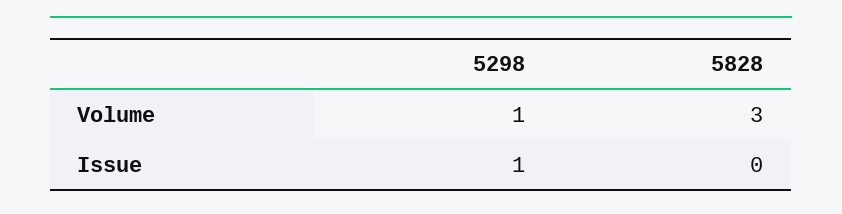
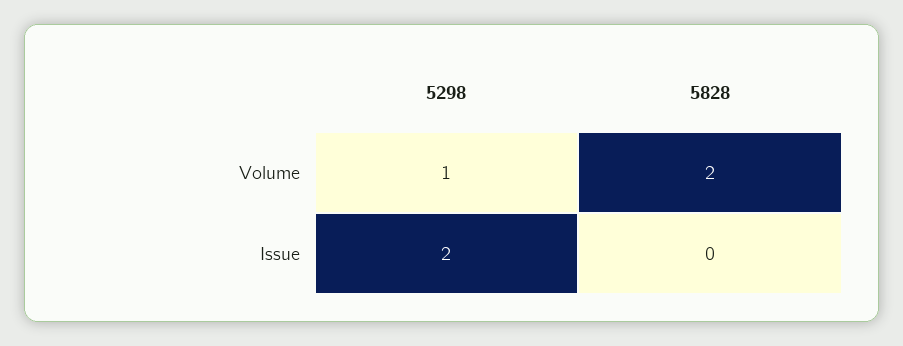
5828, Volume: 3 -> 2
5298, Issue: 1 -> 2

